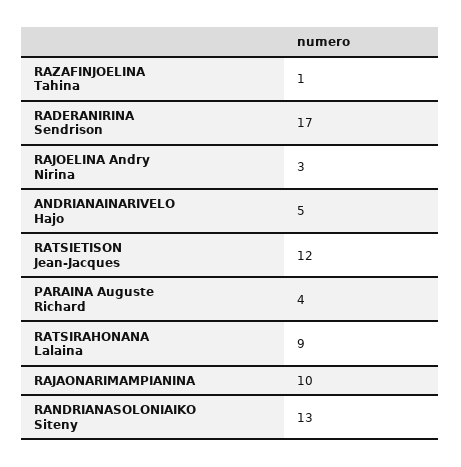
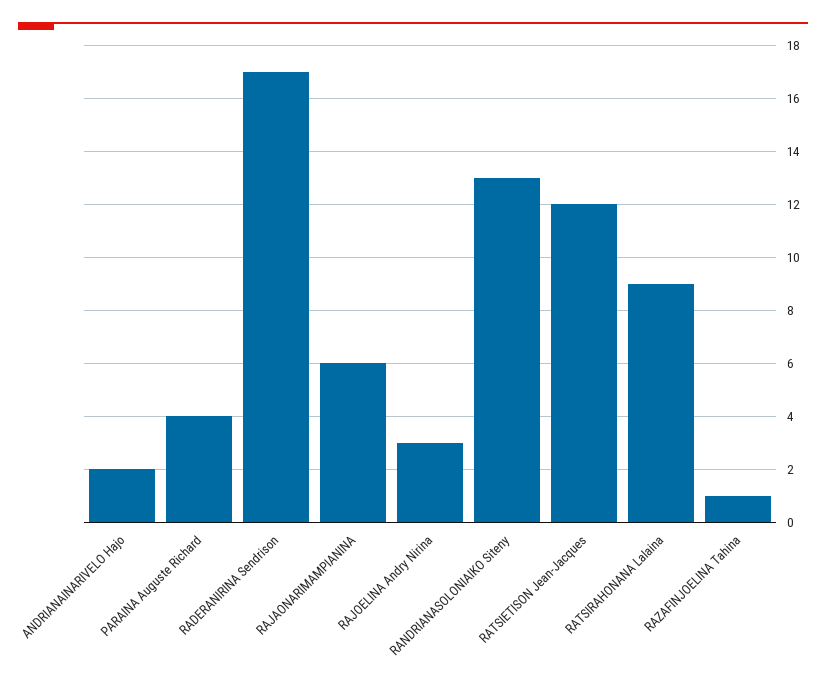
ANDRIANAINARIVELO Hajo: 5 -> 2
RAJAONARIMAMPIANINA: 10 -> 6

